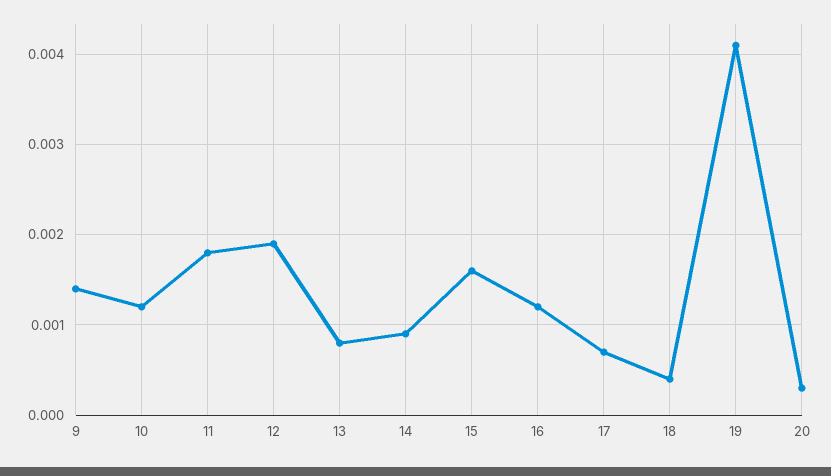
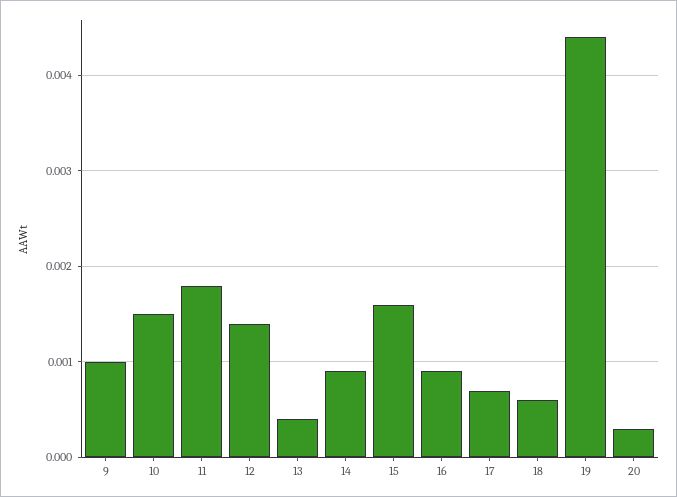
9: 0.0014 -> 0.001
10: 0.0012 -> 0.0015
12: 0.0019 -> 0.0014
13: 0.0008 -> 0.0004
16: 0.0012 -> 0.0009
18: 0.0004 -> 0.0006
19: 0.0041 -> 0.0044

